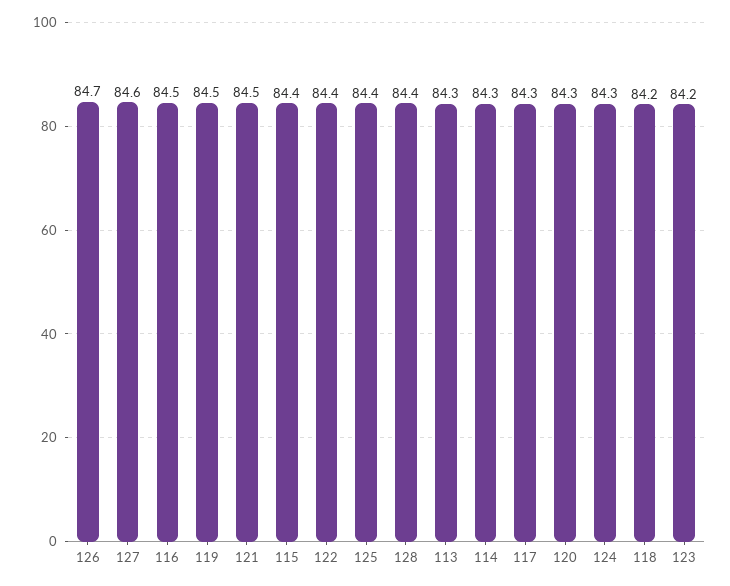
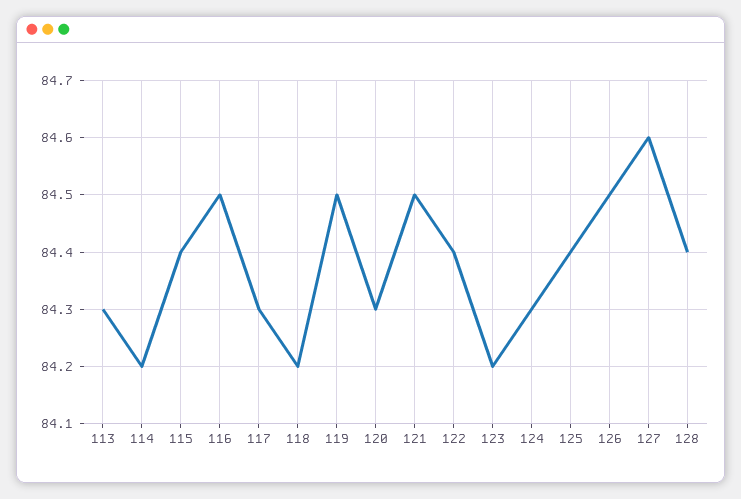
126: 84.7 -> 84.5
114: 84.3 -> 84.2

